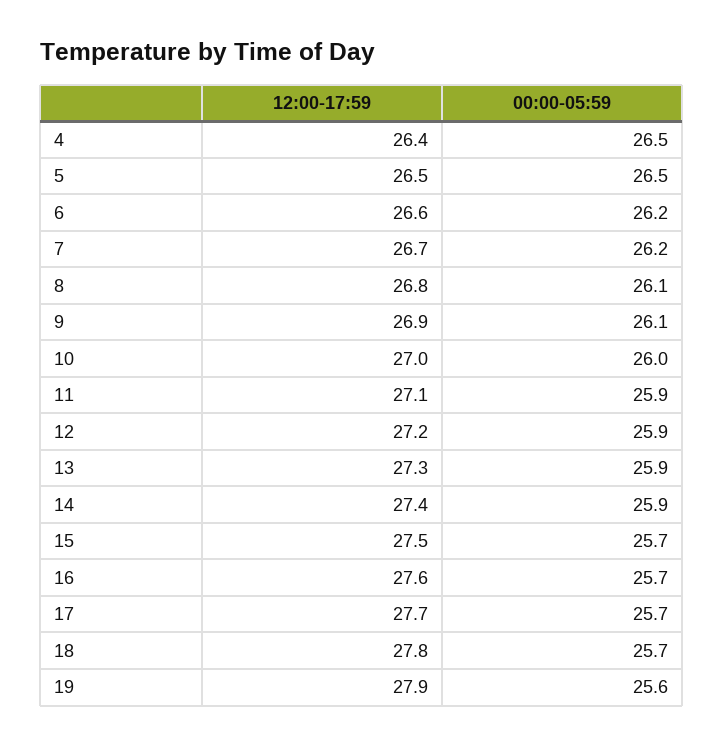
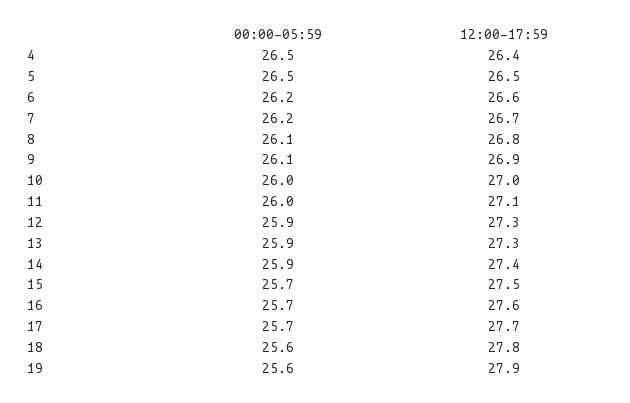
00:00-05:59, 11: 25.9 -> 26
12:00-17:59, 12: 27.2 -> 27.3
00:00-05:59, 18: 25.7 -> 25.6

